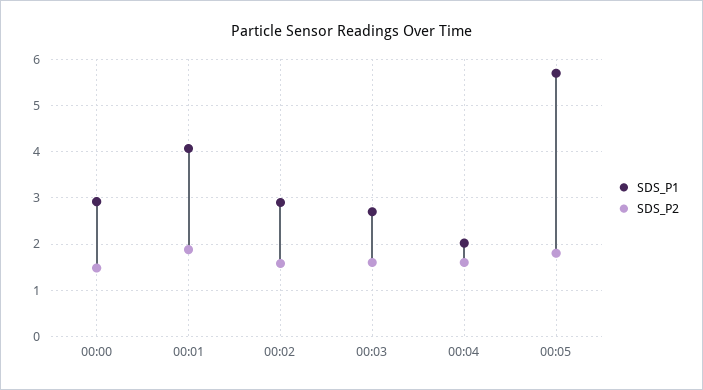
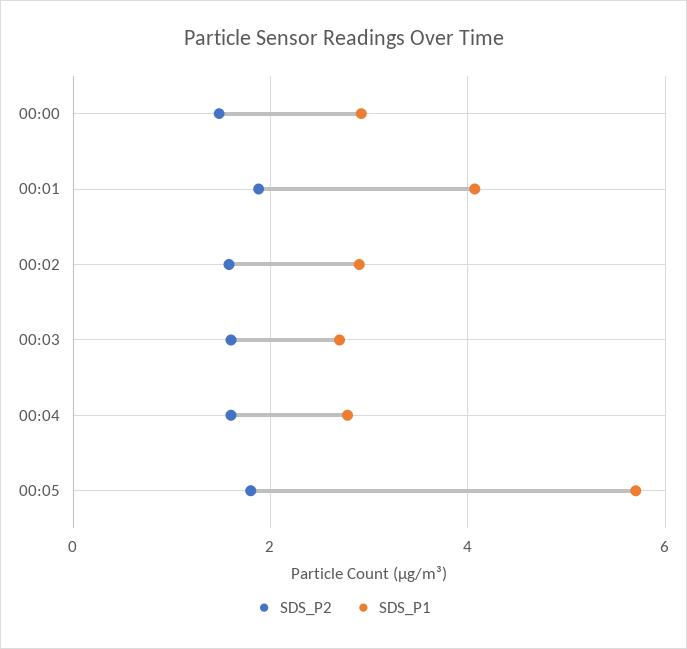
SDS_P1, 00:04: 2 -> 2.8

